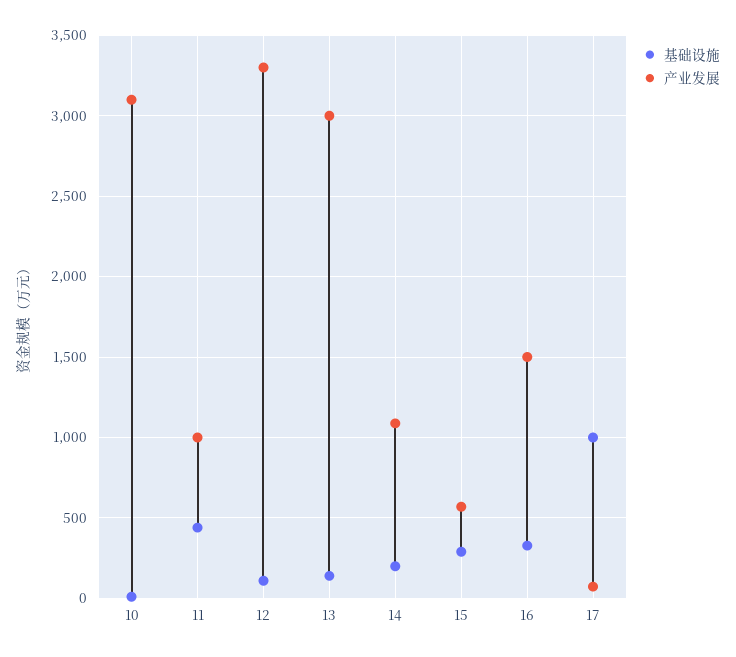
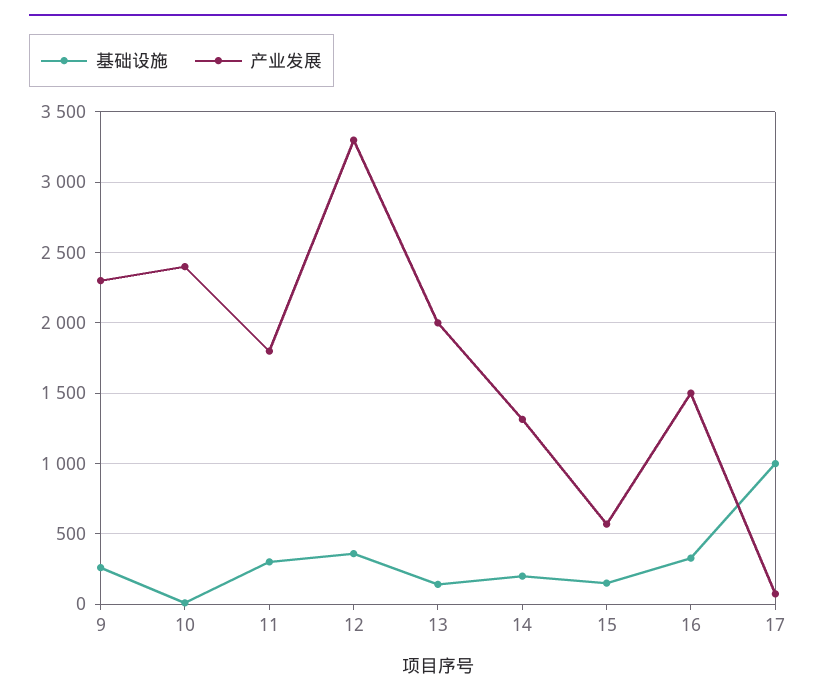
产业发展, 10: 3100 -> 2400
基础设施, 11: 450 -> 300
产业发展, 11: 1000 -> 1800
基础设施, 12: 100 -> 350
产业发展, 13: 3000 -> 2000
产业发展, 14: 1100 -> 1300
基础设施, 15: 300 -> 150
基础设施, 9: none -> 250
产业发展, 9: none -> 2300

